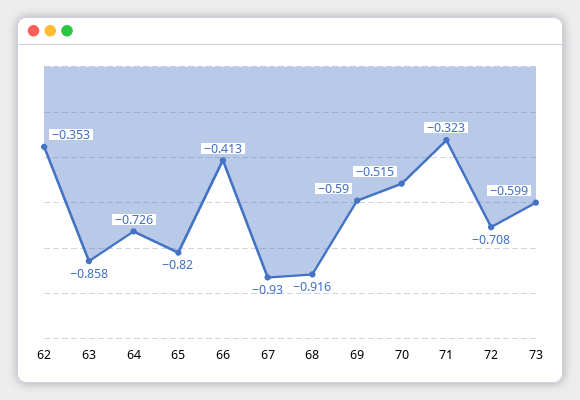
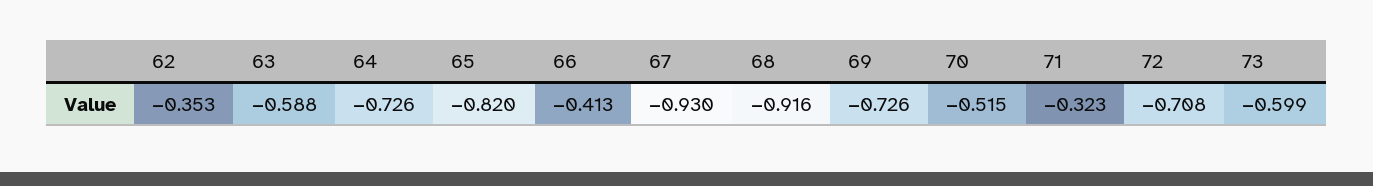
63: -0.858 -> -0.588
69: -0.59 -> -0.726

